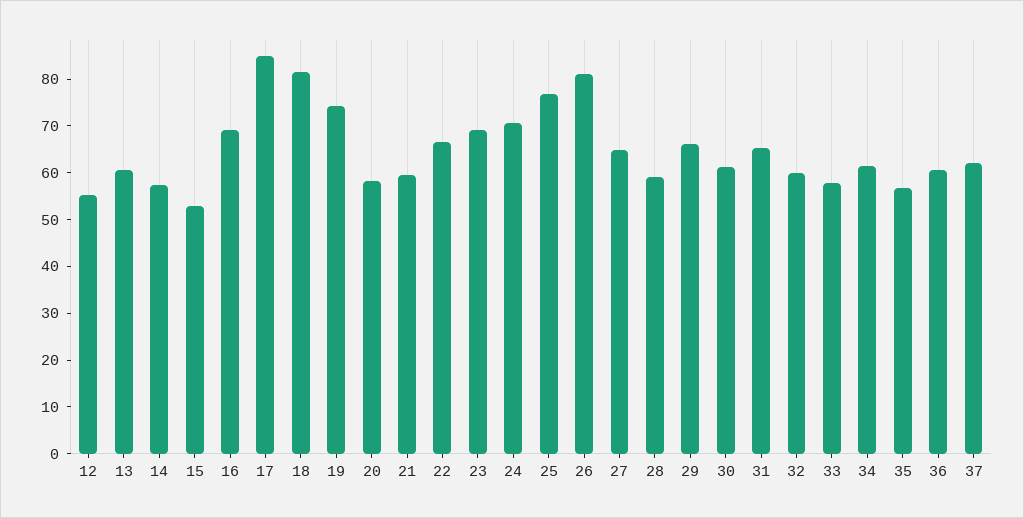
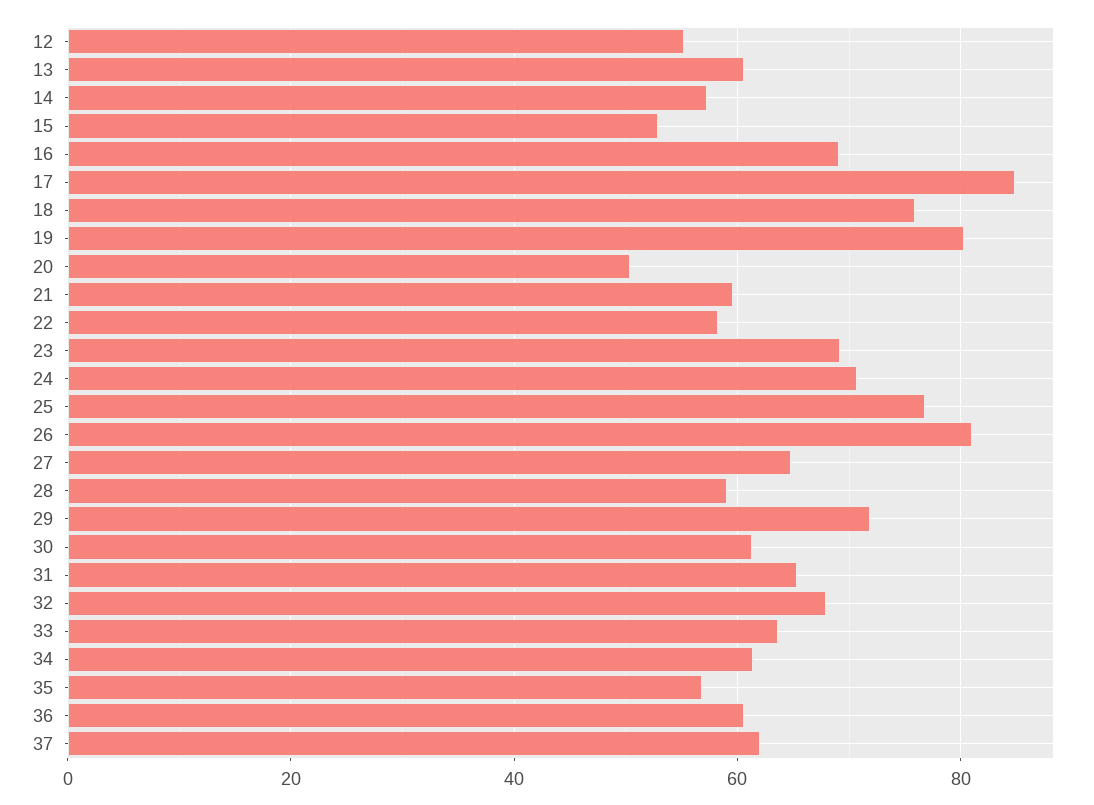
18: 82 -> 76
19: 74 -> 80
20: 58 -> 50
22: 66 -> 58
29: 66 -> 72
32: 60 -> 68
33: 58 -> 64

